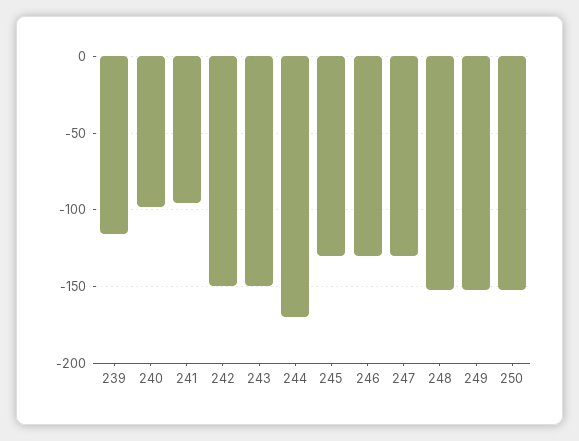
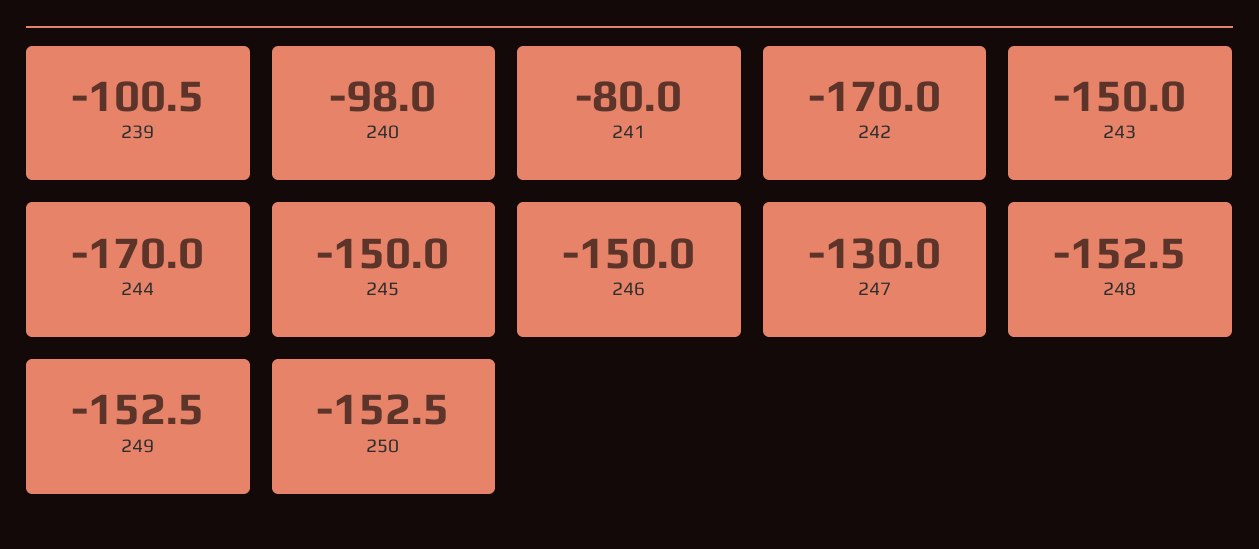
239: -115 -> -100.5
241: -95 -> -80
242: -150 -> -170
245: -130 -> -150
246: -130 -> -150

